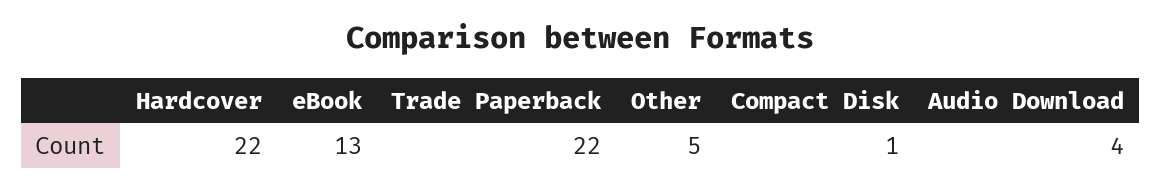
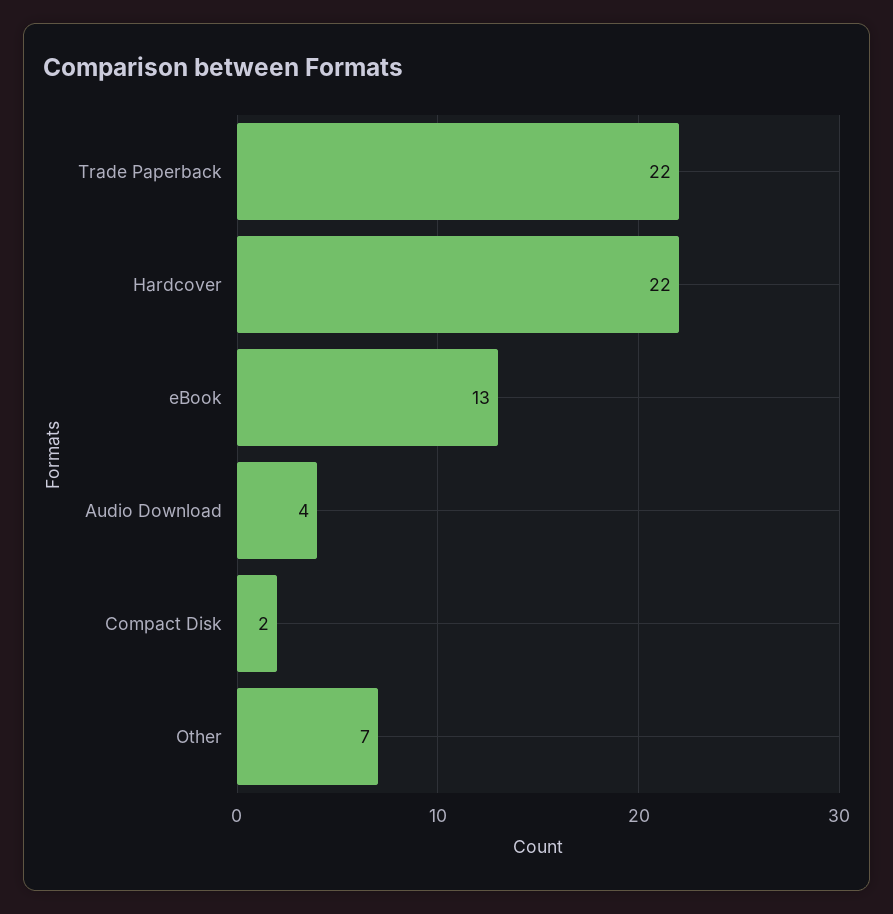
Other: 5 -> 7
Compact Disk: 1 -> 2

